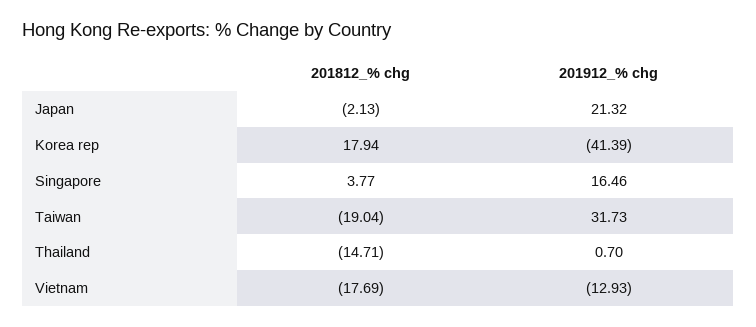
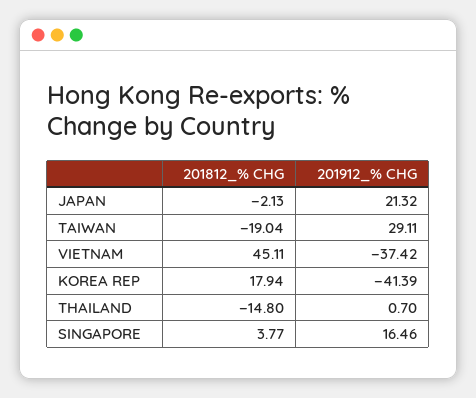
201912_% chg, Taiwan: 31.73 -> 29.11
201812_% chg, Thailand: -14.71 -> -14.8
201812_% chg, Vietnam: -17.69 -> 45.11
201912_% chg, Vietnam: -12.93 -> -37.42

